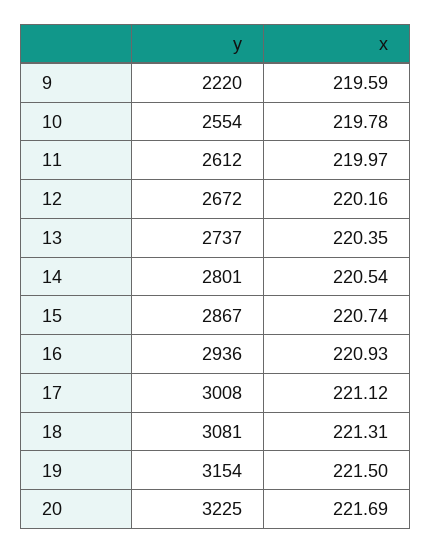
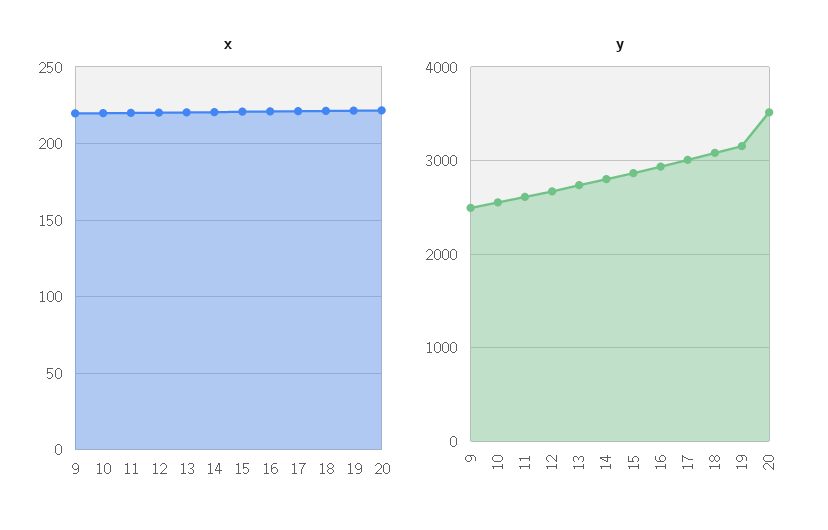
y, 9: 2220 -> 2500
y, 20: 3225 -> 3500

